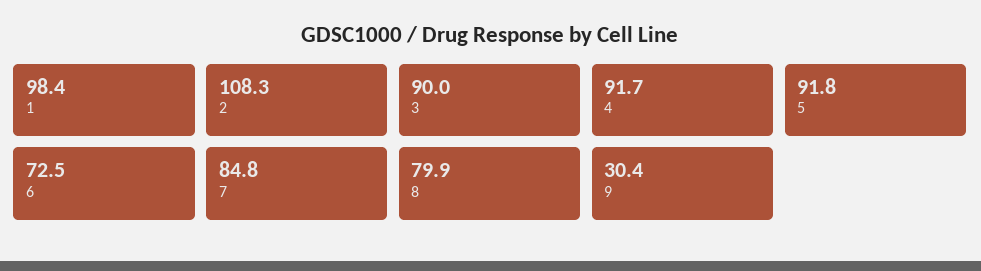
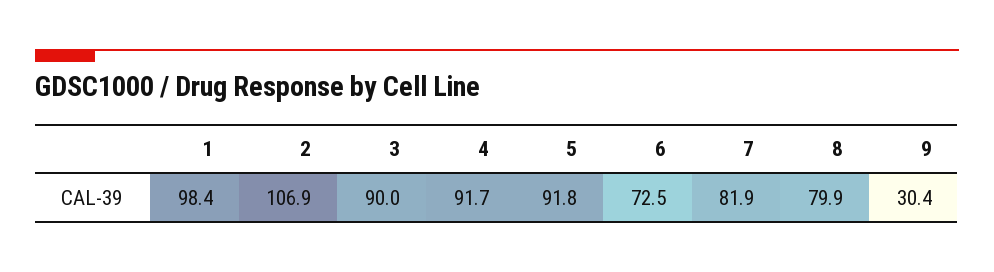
2: 108.3 -> 106.9
7: 84.8 -> 81.9

